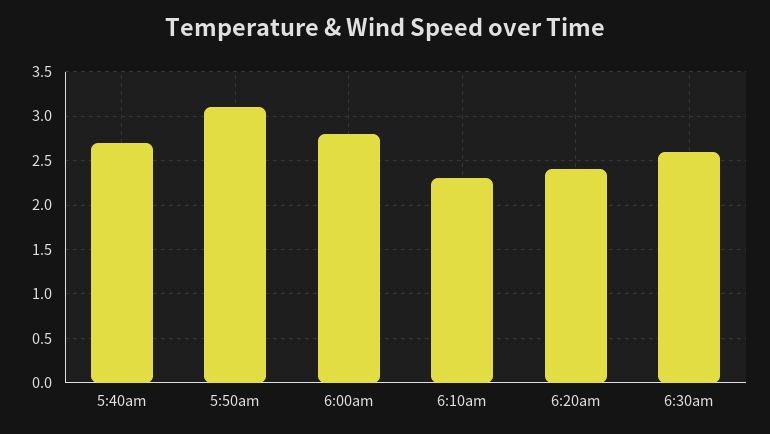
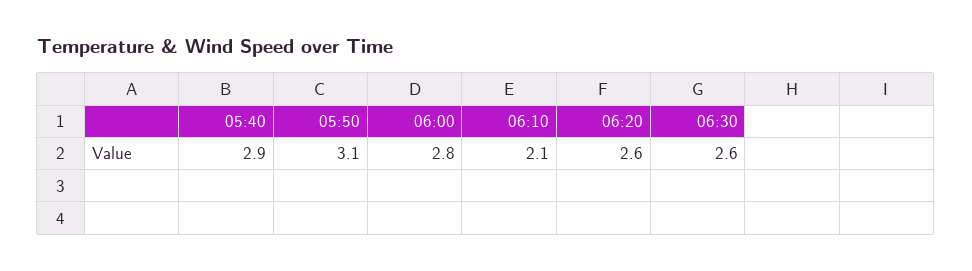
5:40am: 2.7 -> 2.9
6:10am: 2.3 -> 2.1
6:20am: 2.4 -> 2.6

